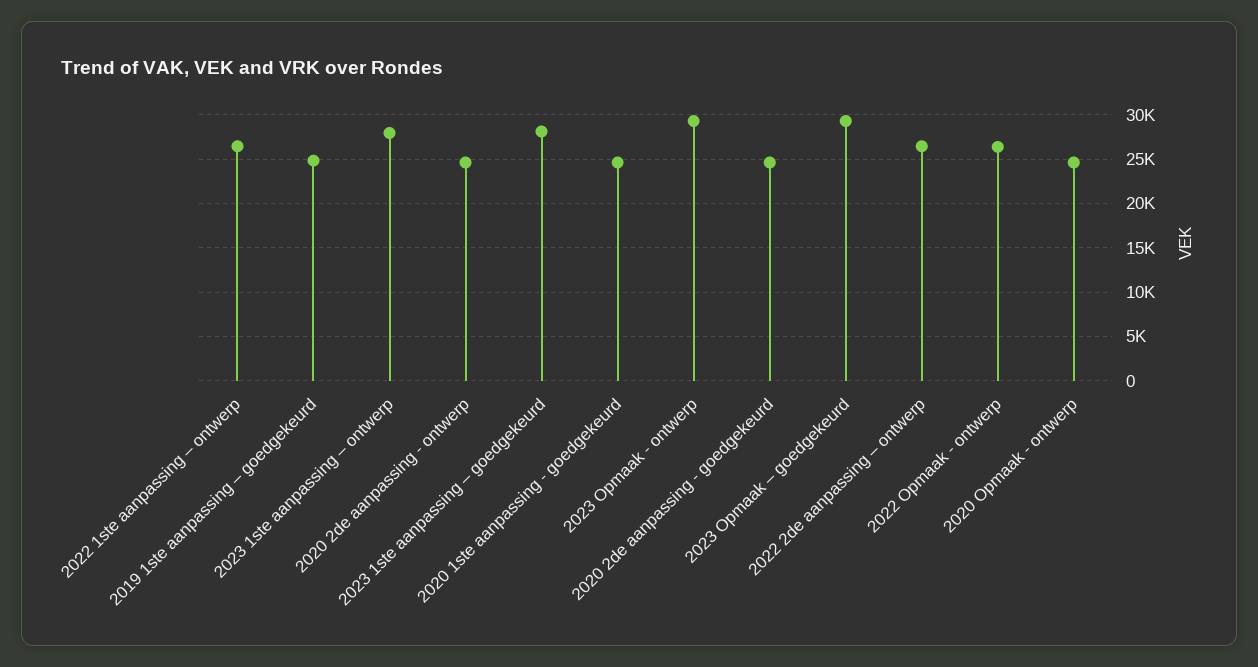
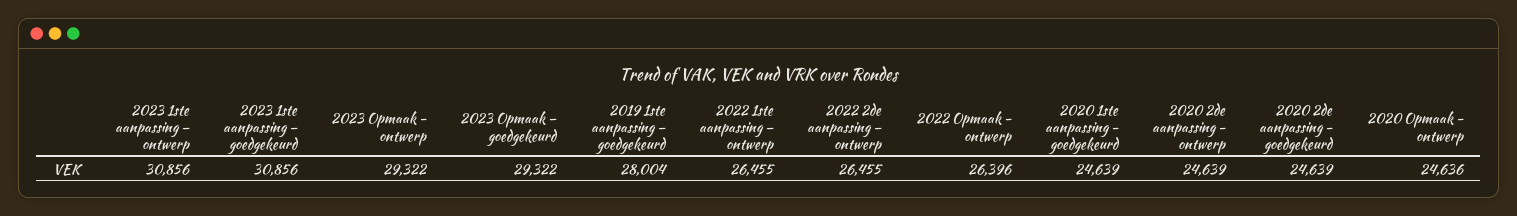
2019 1ste aanpassing – goedgekeurd: 25000 -> 28004
2023 1ste aanpassing – ontwerp: 28000 -> 30856
2023 1ste aanpassing – goedgekeurd: 28000 -> 30856

